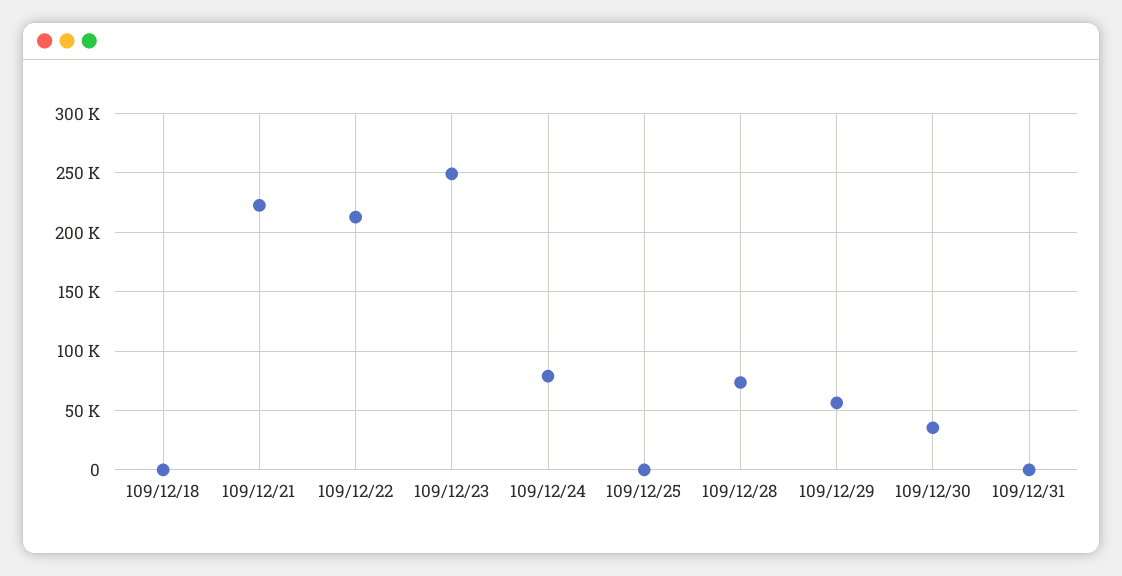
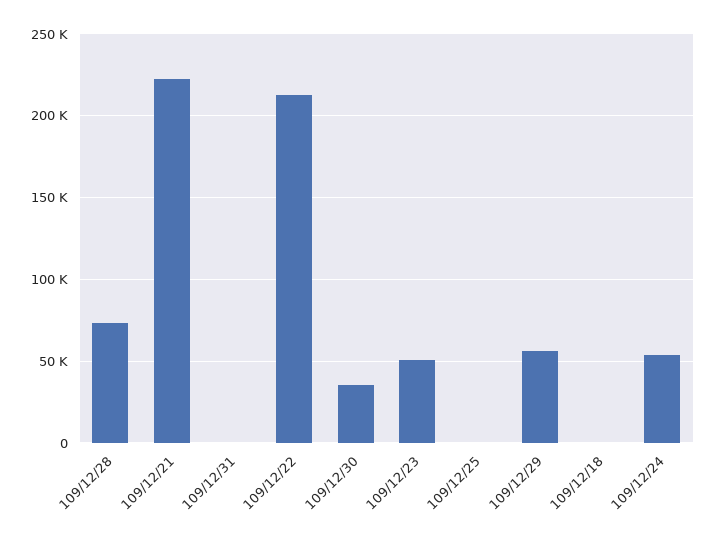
109/12/23: 250000 -> 50000
109/12/24: 80000 -> 55000

